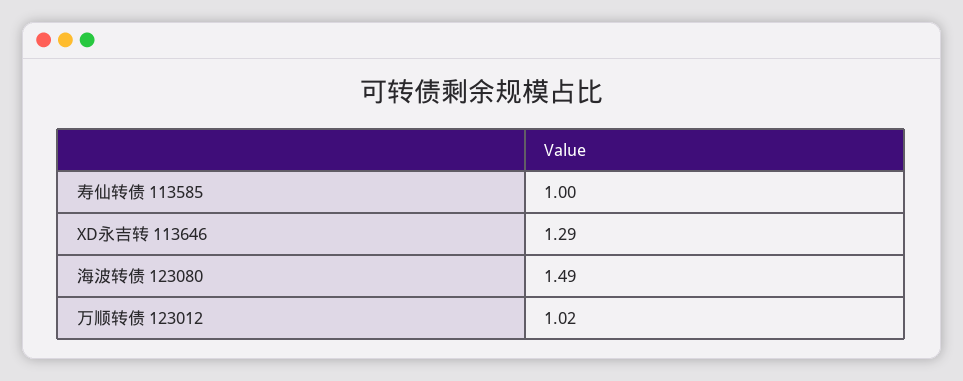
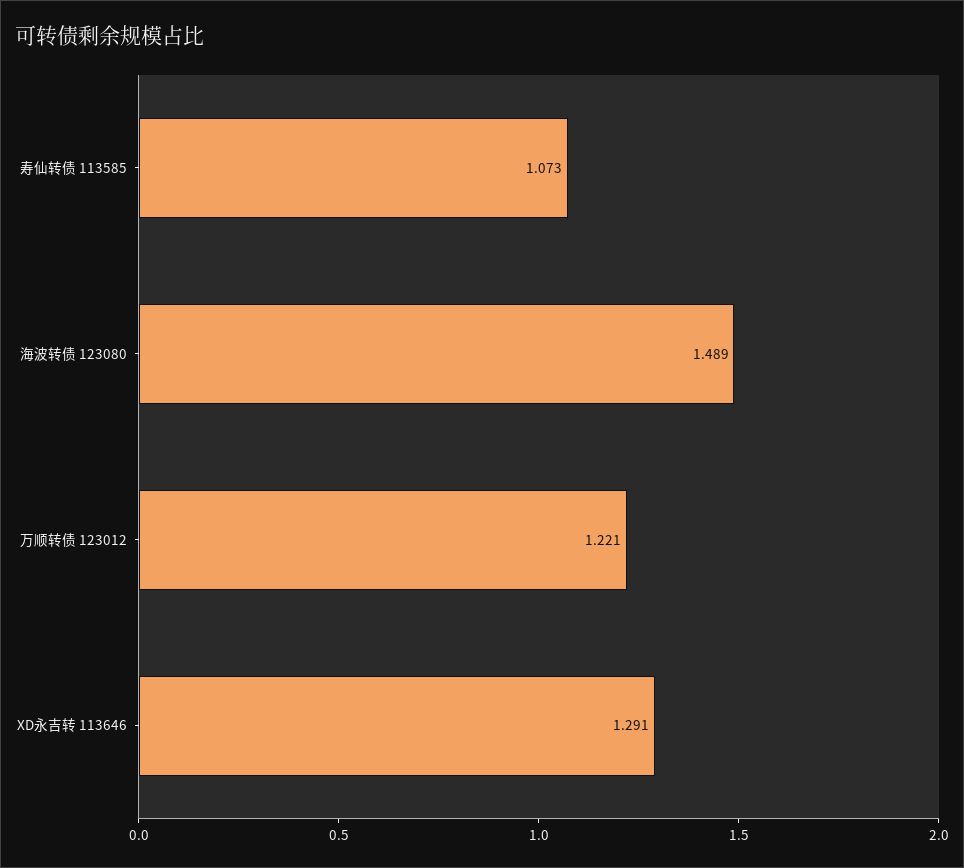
寿仙转债 113585: 1 -> 1.073
万顺转债 123012: 1.02 -> 1.221

